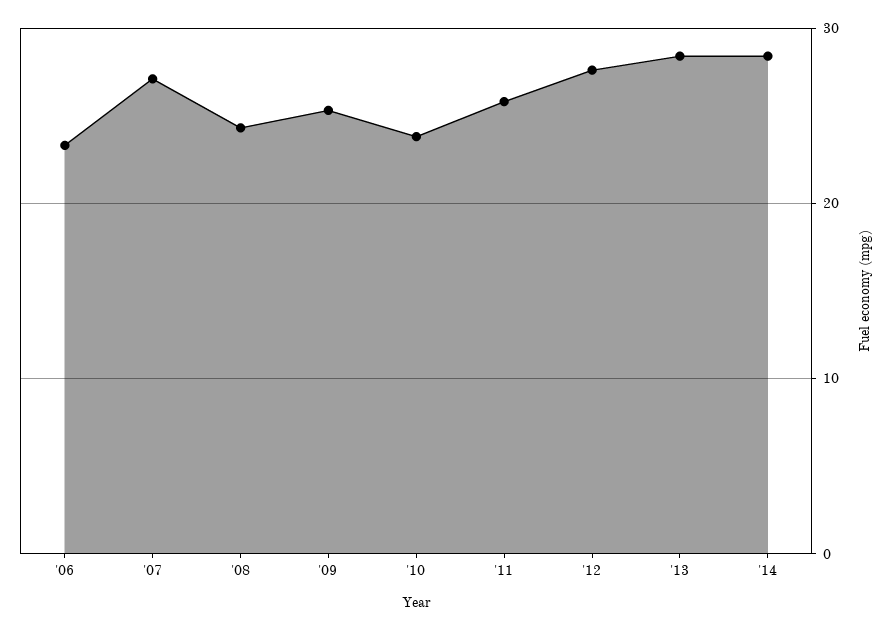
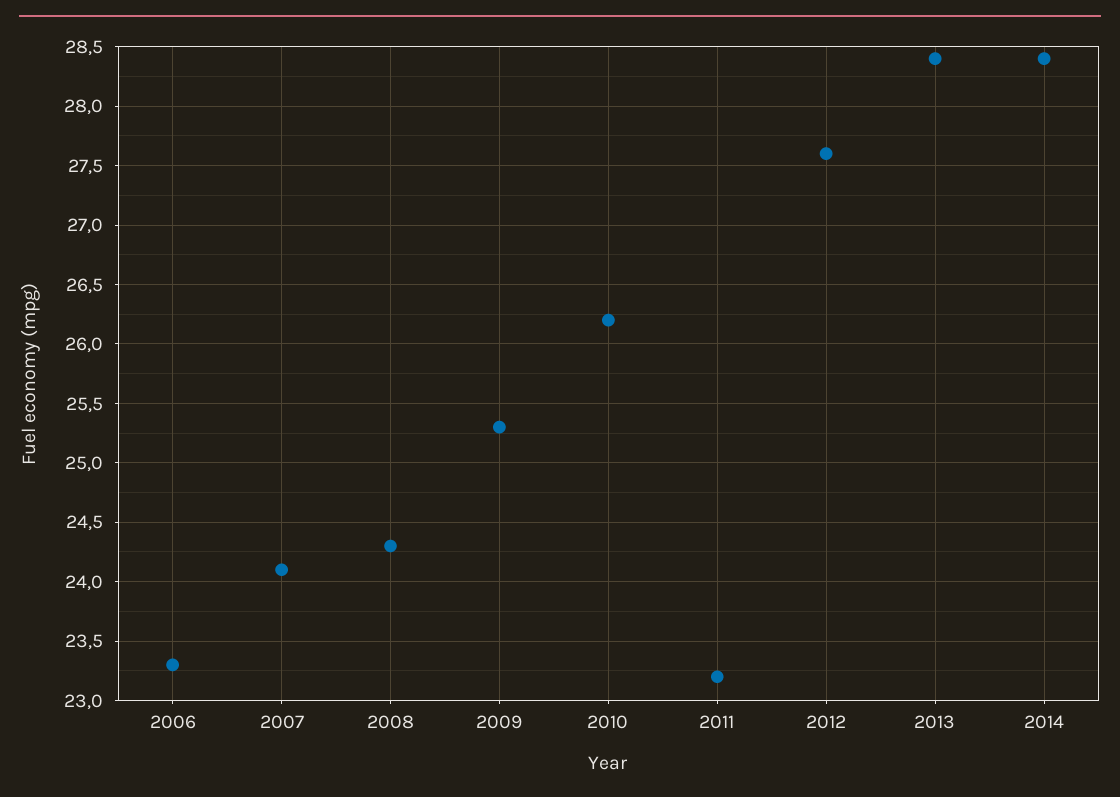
'07: 27 -> 24.1
'10: 24 -> 26.2
'11: 26 -> 23.2

